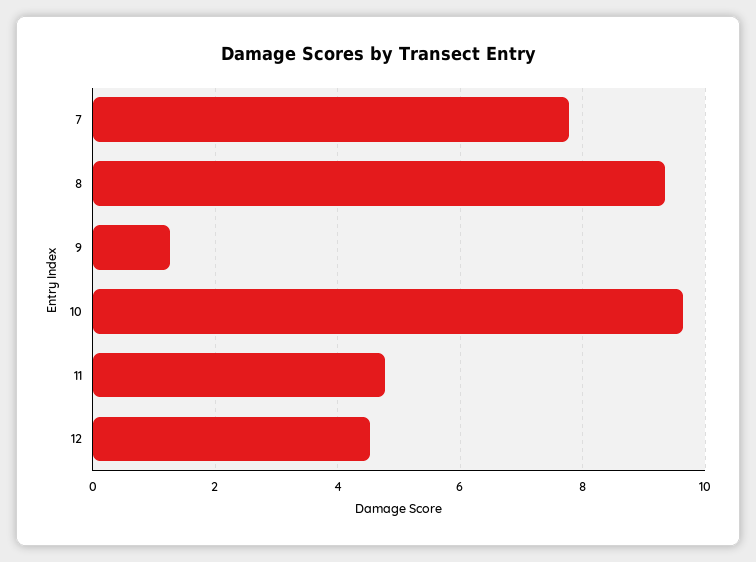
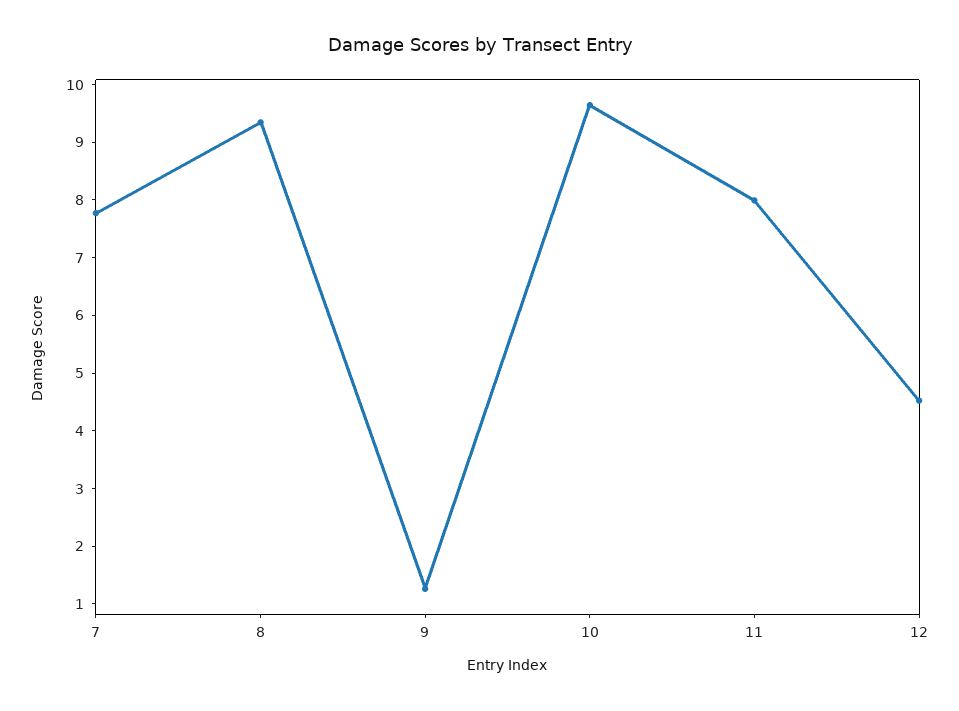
11: 4.8 -> 8

